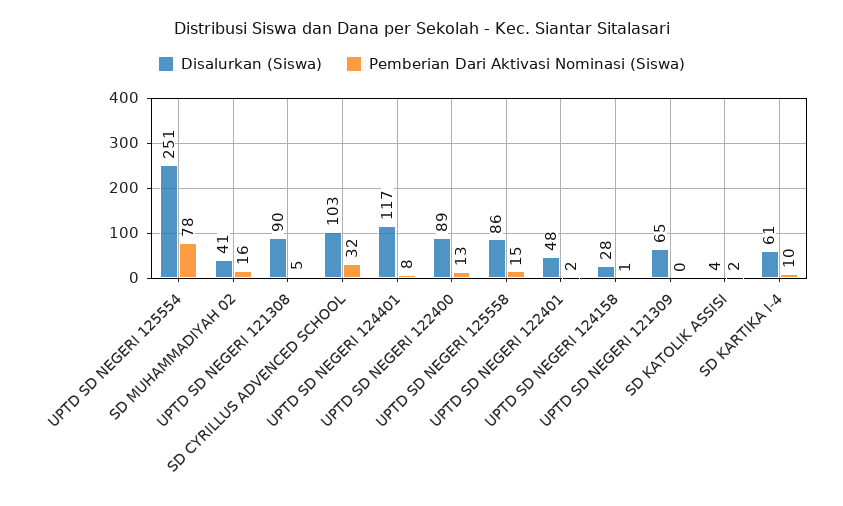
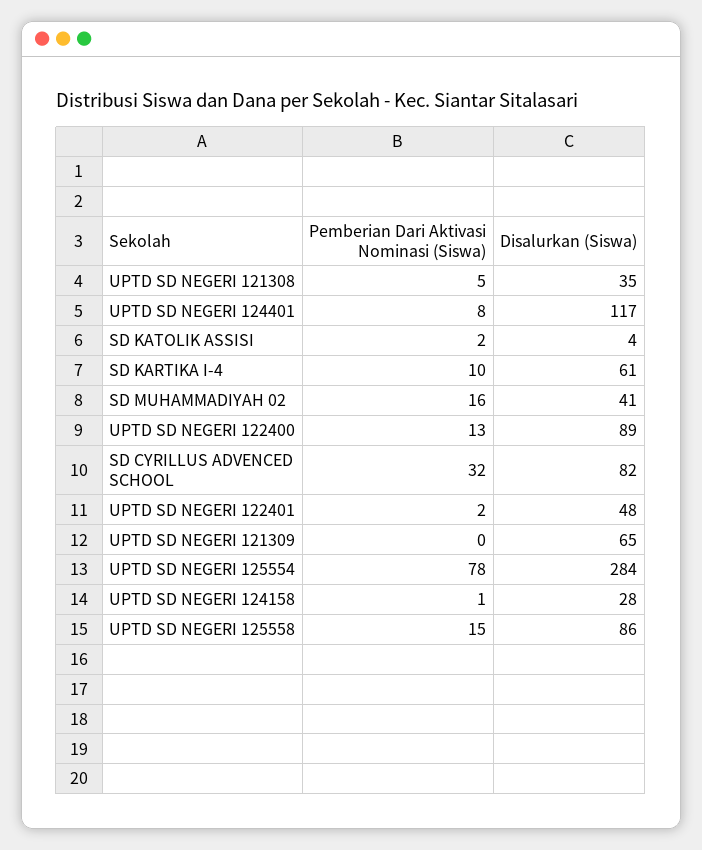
Disalurkan (Siswa), UPTD SD NEGERI 125554: 251 -> 284
Disalurkan (Siswa), UPTD SD NEGERI 121308: 90 -> 35
Disalurkan (Siswa), SD CYRILLUS ADVENCED SCHOOL: 103 -> 82

